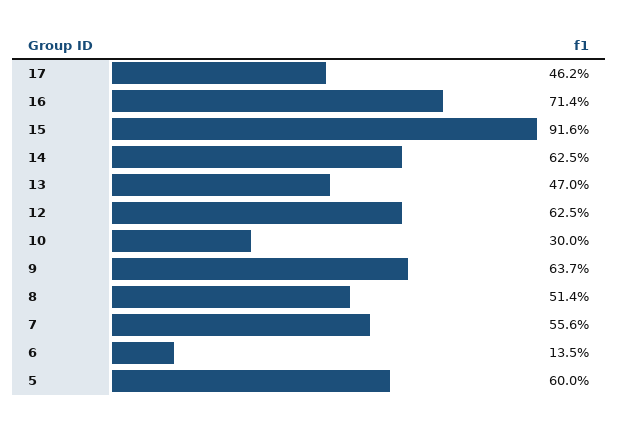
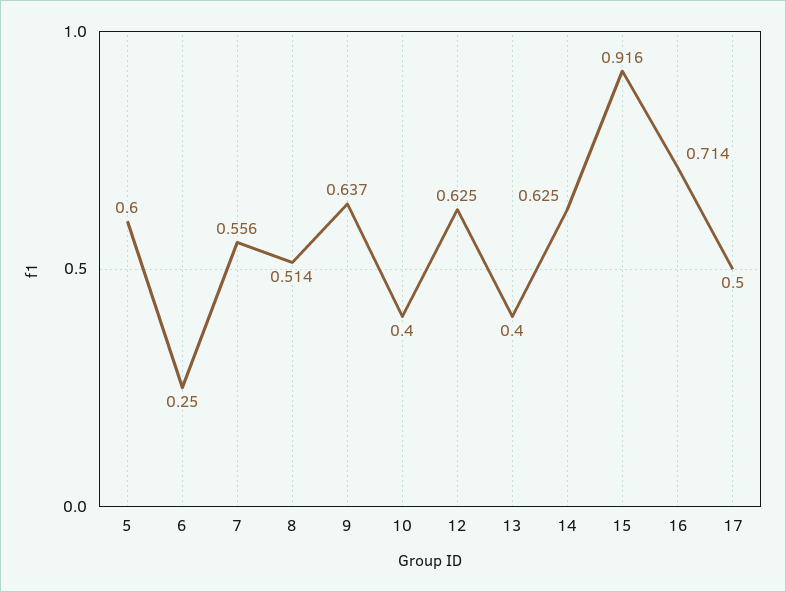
17: 0.462 -> 0.5
13: 0.47 -> 0.4
10: 0.3 -> 0.4
6: 0.135 -> 0.25

